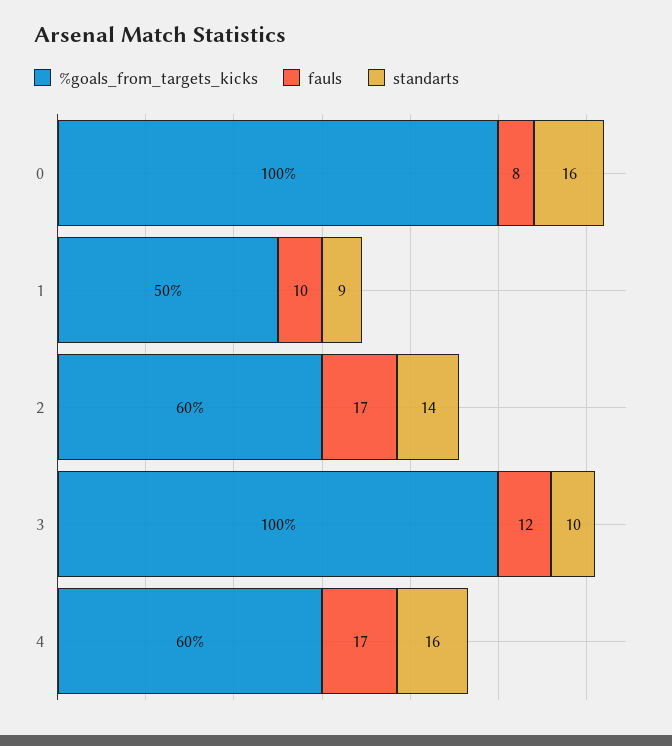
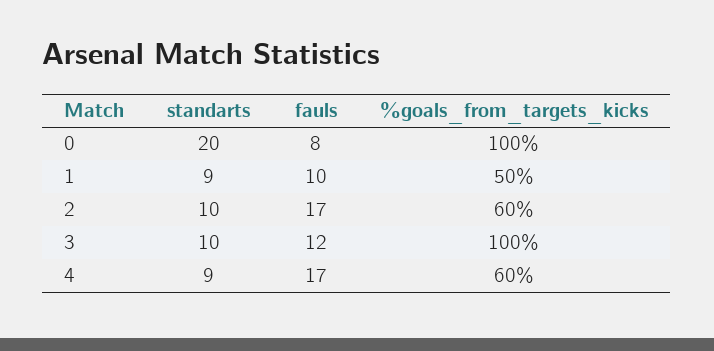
standarts, 0: 16 -> 20
standarts, 2: 14 -> 10
standarts, 4: 16 -> 9

